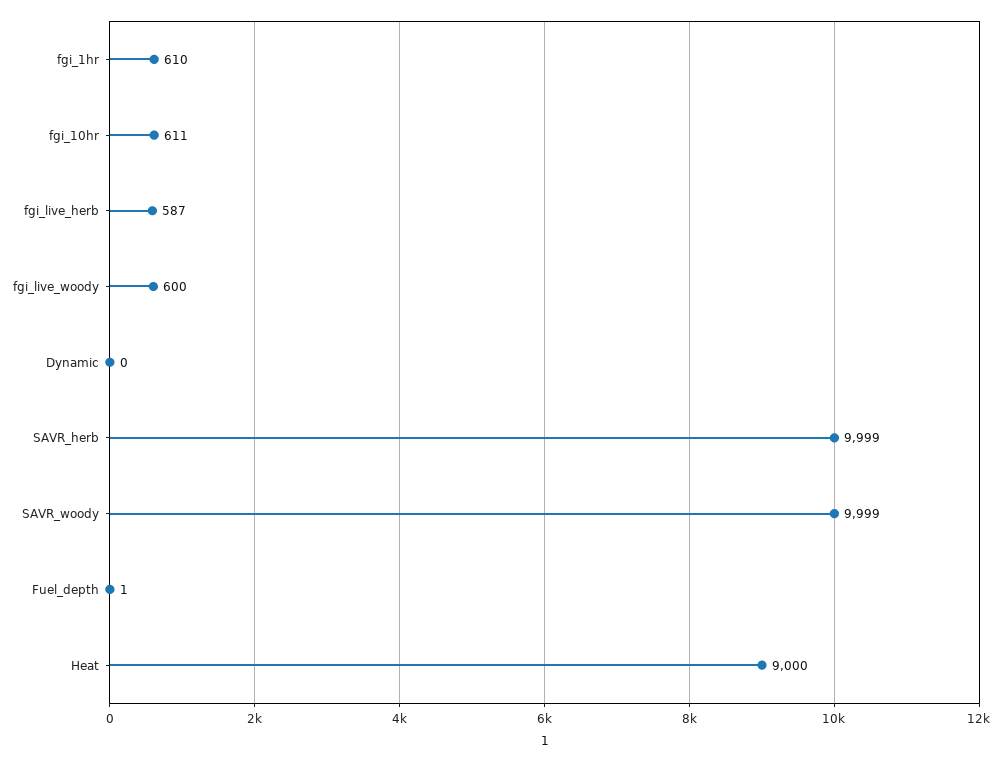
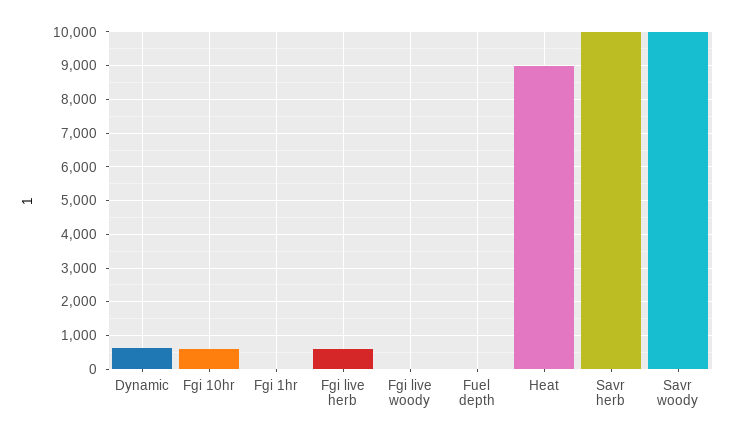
fgi_1hr: 610 -> 0
fgi_live_woody: 600 -> 0
Dynamic: 0 -> 600

